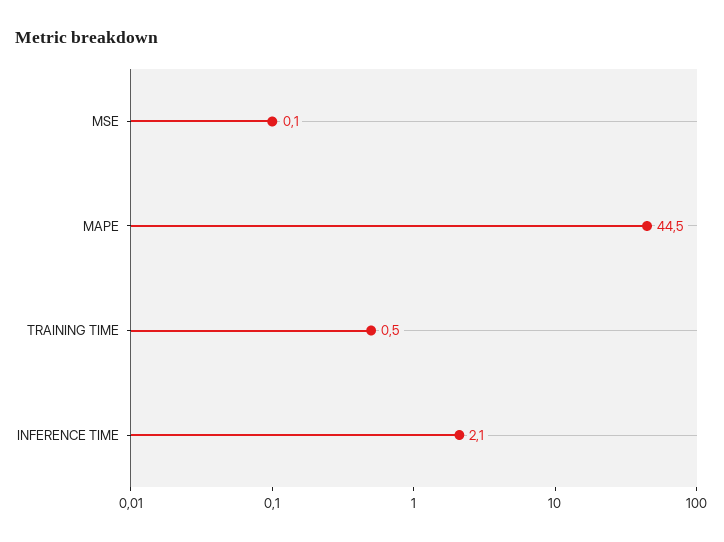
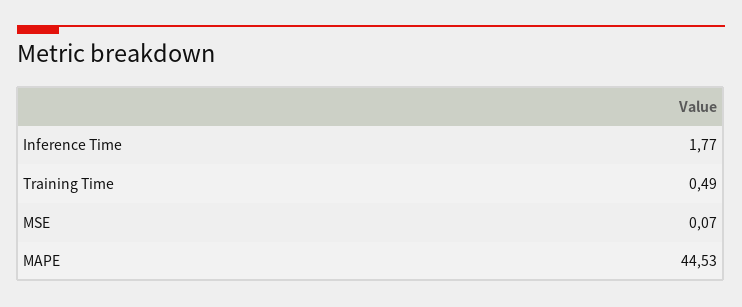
INFERENCE TIME: 2.1 -> 1.77

